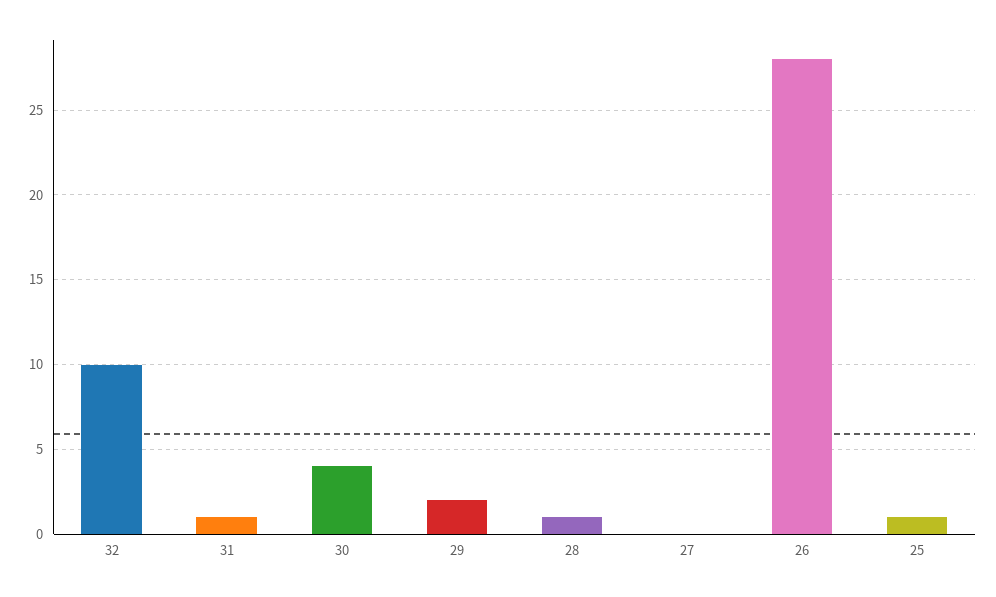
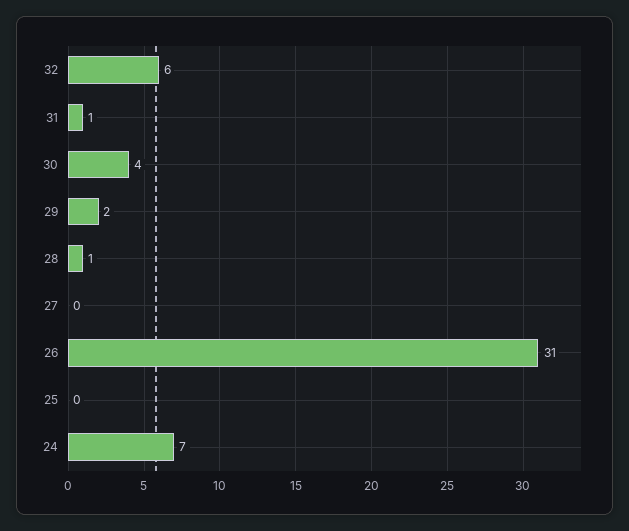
32: 10 -> 6
26: 28 -> 31
25: 1 -> 0
24: none -> 7

